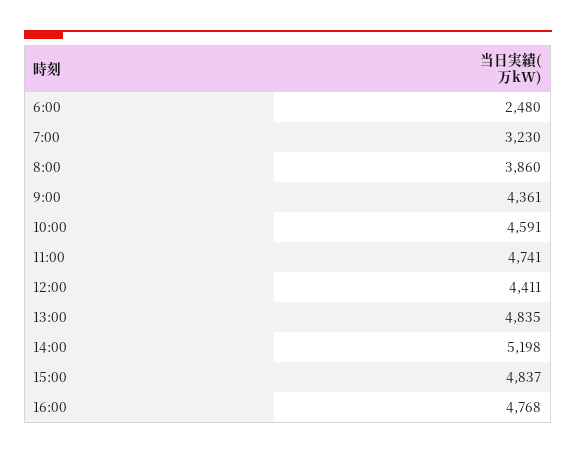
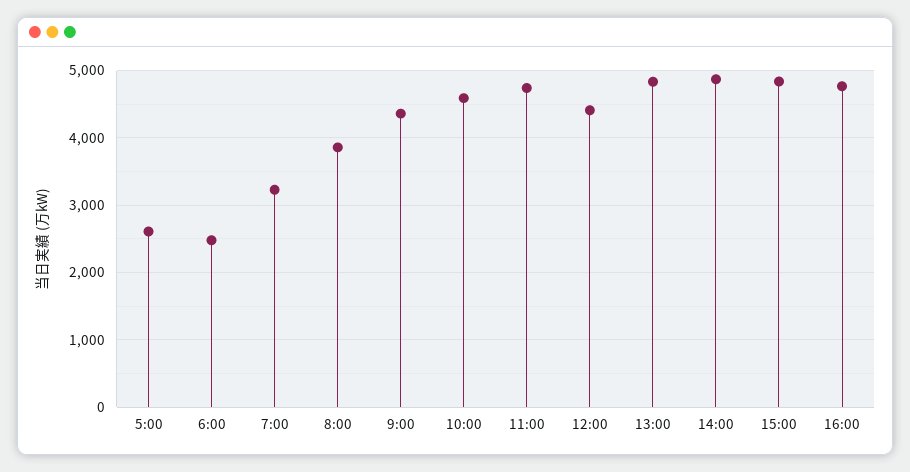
14:00: 5198 -> 4900
5:00: none -> 2600

